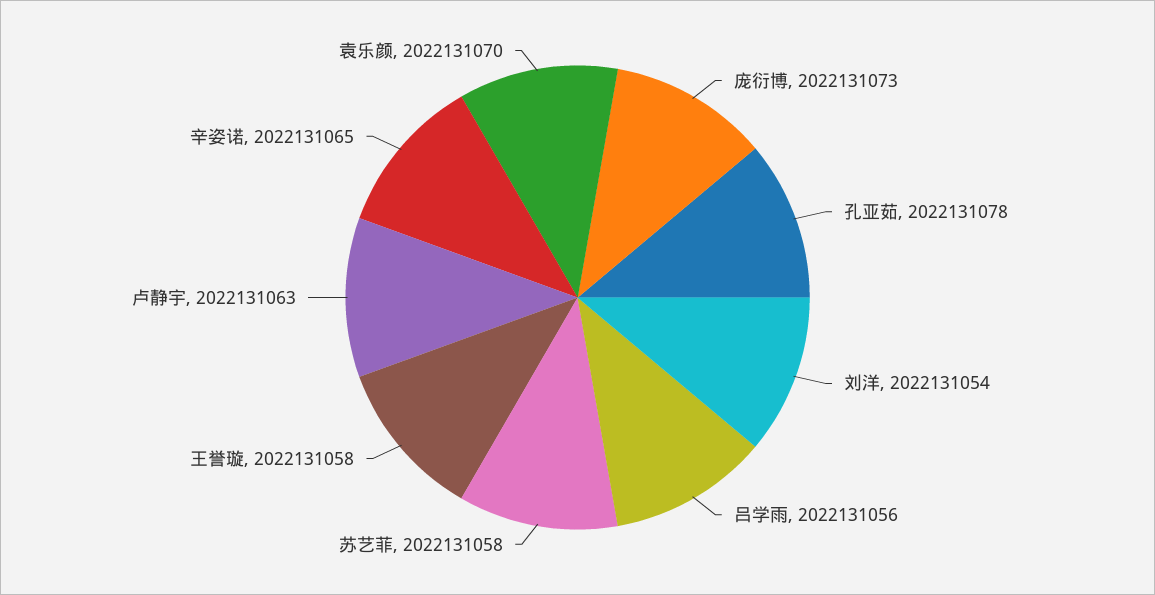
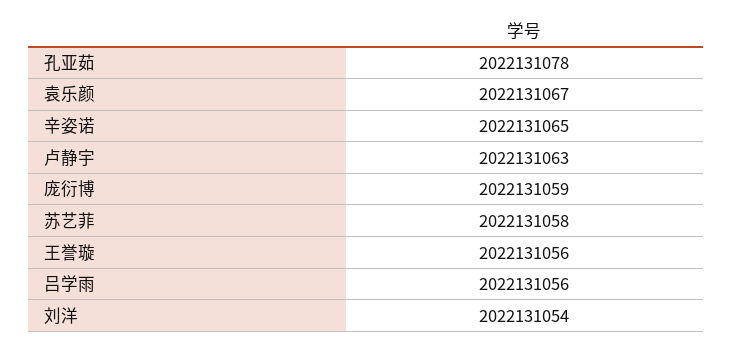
庞衍博: 2022131073 -> 2022131059
王誉璇: 2022131058 -> 2022131056
袁乐颜: 2022131070 -> 2022131067

